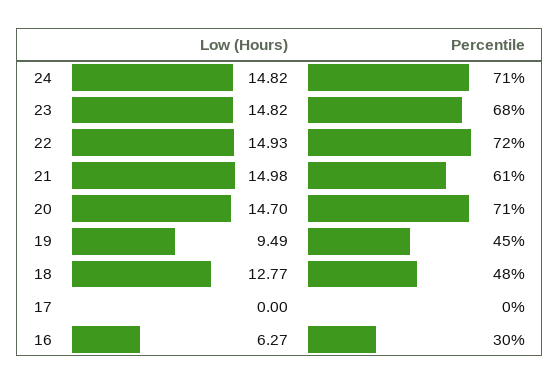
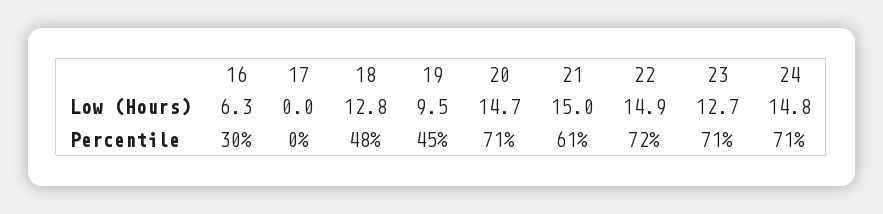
Low (Hours), 23: 14.82 -> 12.7
Percentile, 23: 68 -> 71

